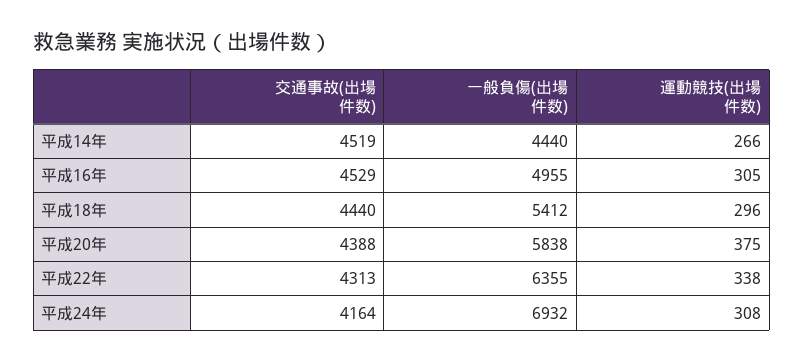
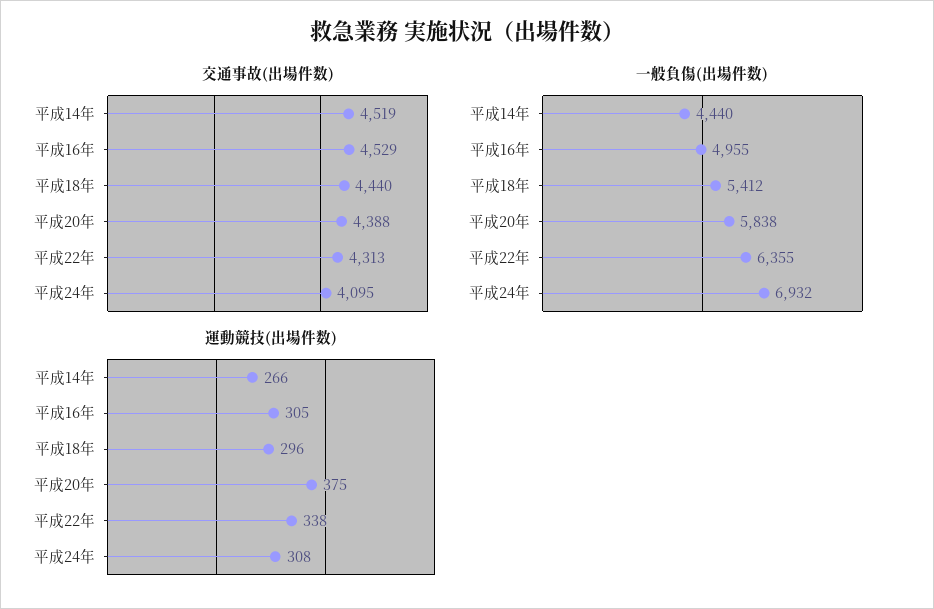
交通事故(出場件数), 平成24年: 4164 -> 4095

